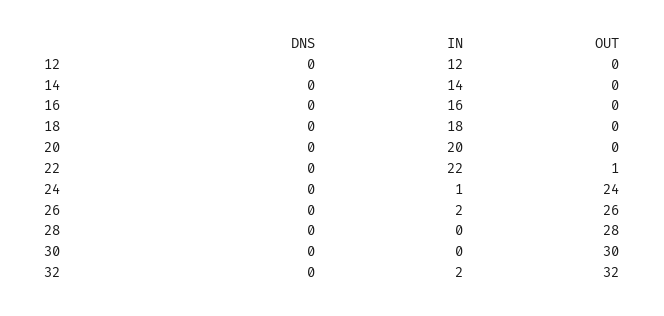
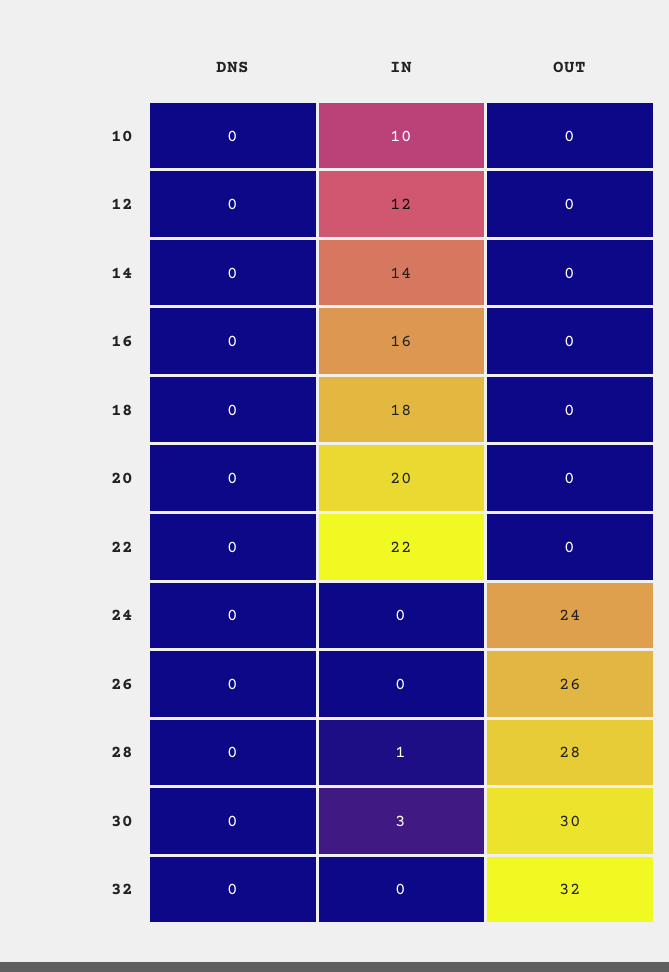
OUT, 22: 1 -> 0
IN, 24: 1 -> 0
IN, 26: 2 -> 0
IN, 28: 0 -> 1
IN, 30: 0 -> 3
IN, 32: 2 -> 0
DNS, 10: none -> 0
IN, 10: none -> 10
OUT, 10: none -> 0

